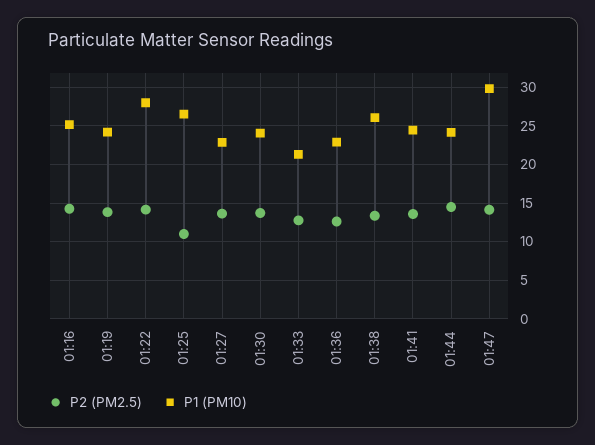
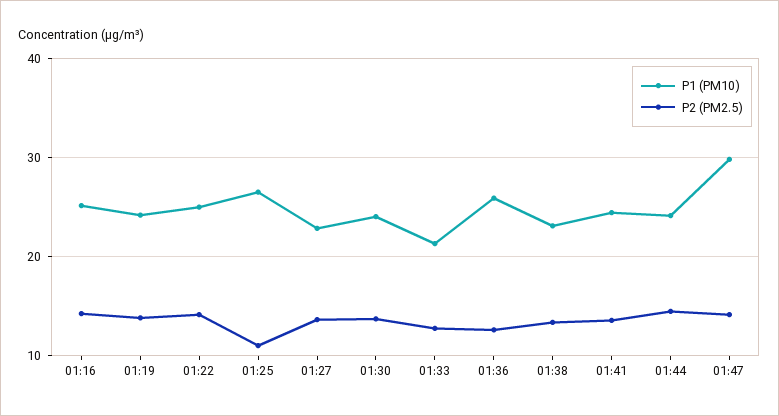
P1 (PM10), 01:22: 28 -> 25
P1 (PM10), 01:36: 23 -> 26
P1 (PM10), 01:38: 26 -> 23

